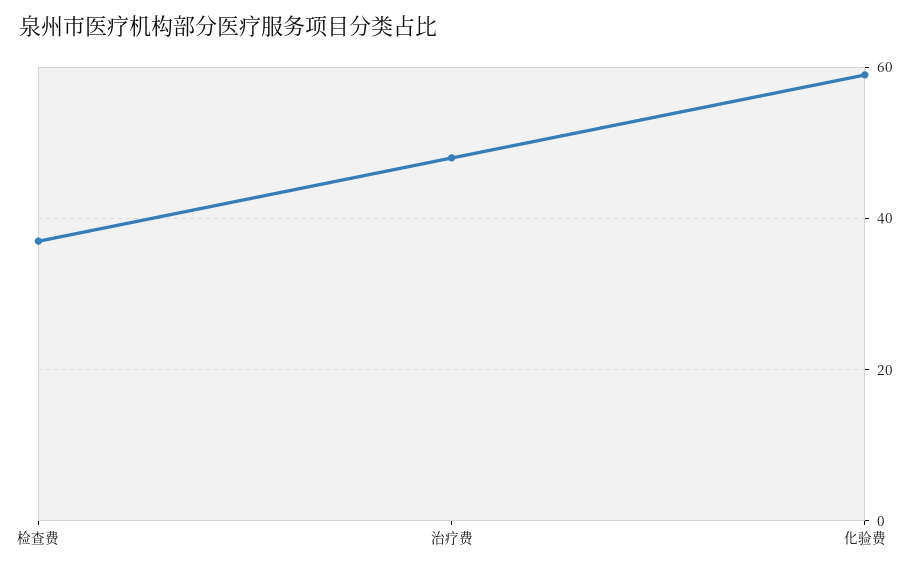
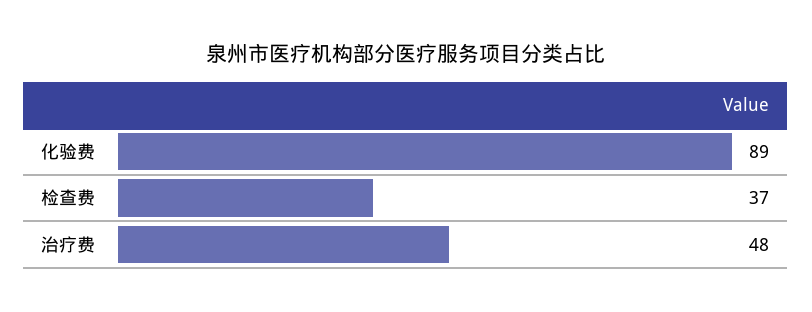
化验费: 60 -> 89

